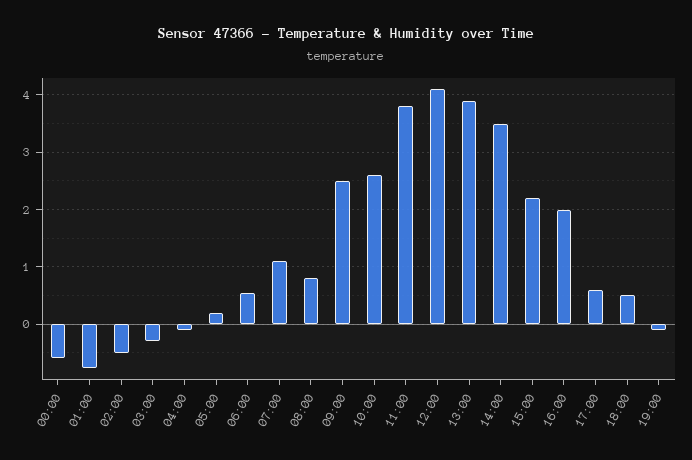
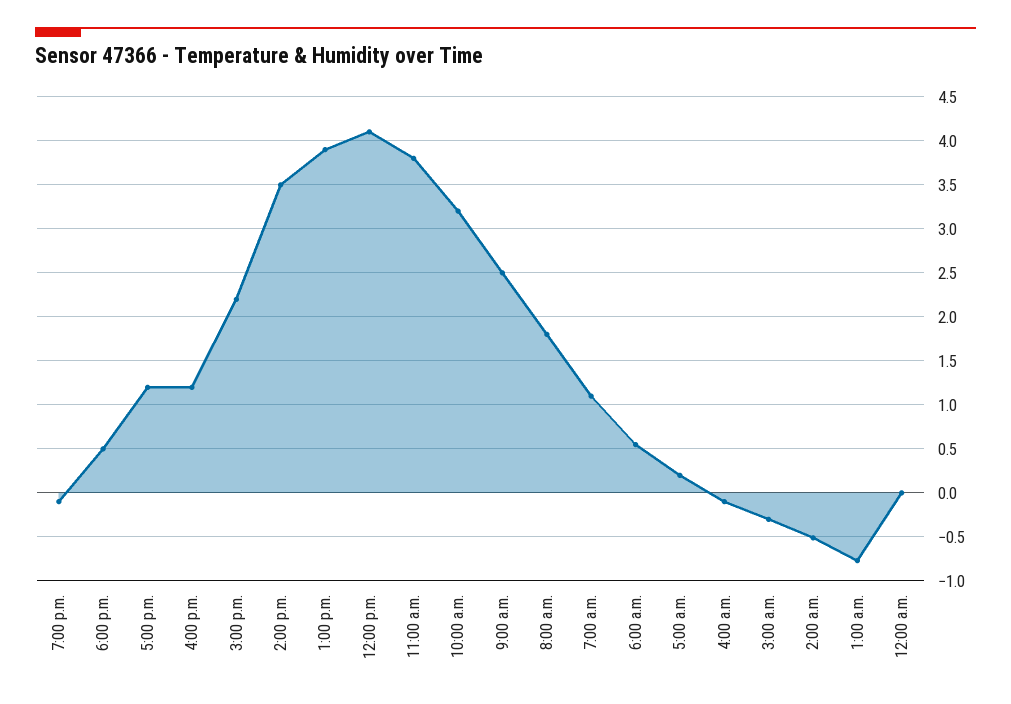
00:00: -0.6 -> 0
08:00: 0.8 -> 1.8
10:00: 2.6 -> 3.2
16:00: 2 -> 1.2
17:00: 0.6 -> 1.2

